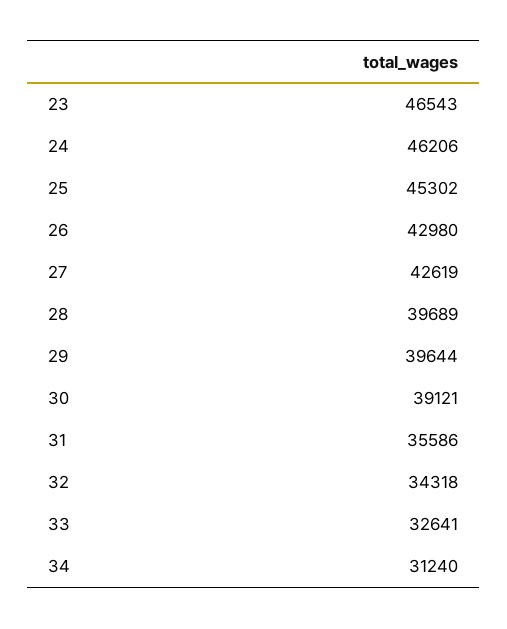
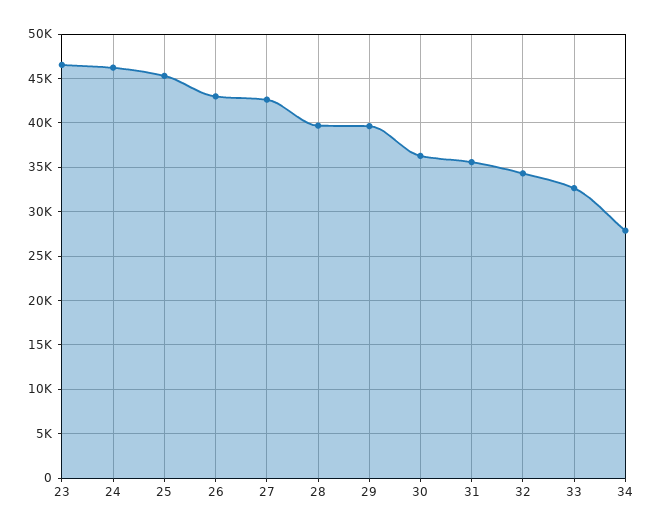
30: 39121 -> 36000
34: 31240 -> 28000

